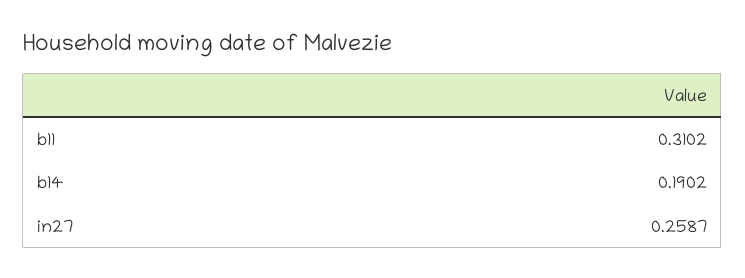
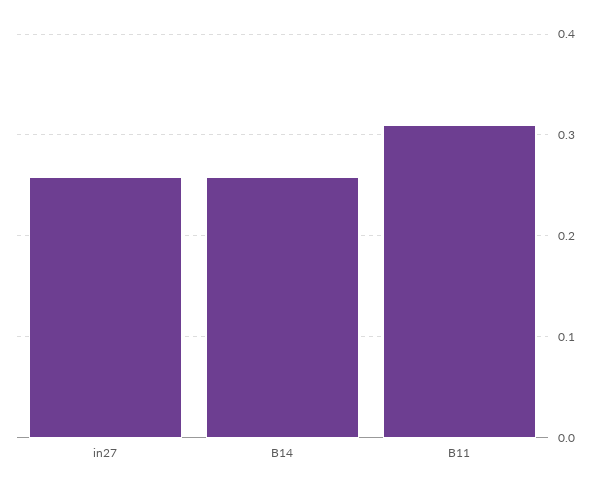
b14: 0.1902 -> 0.26

